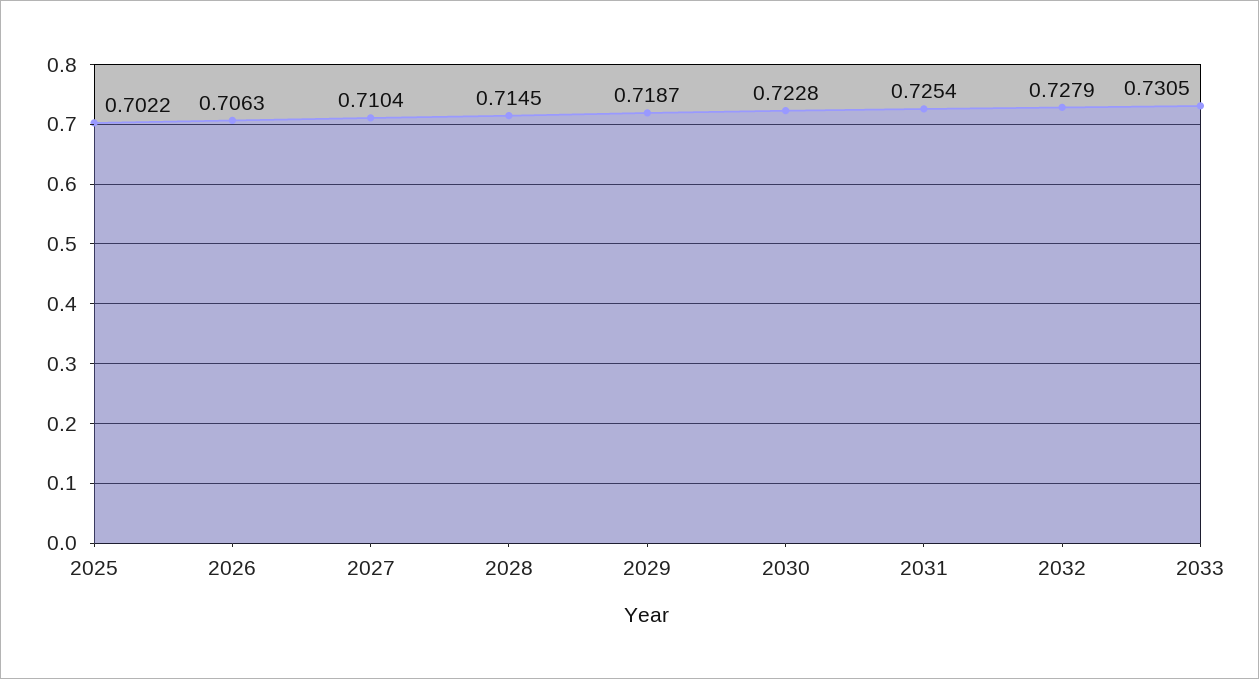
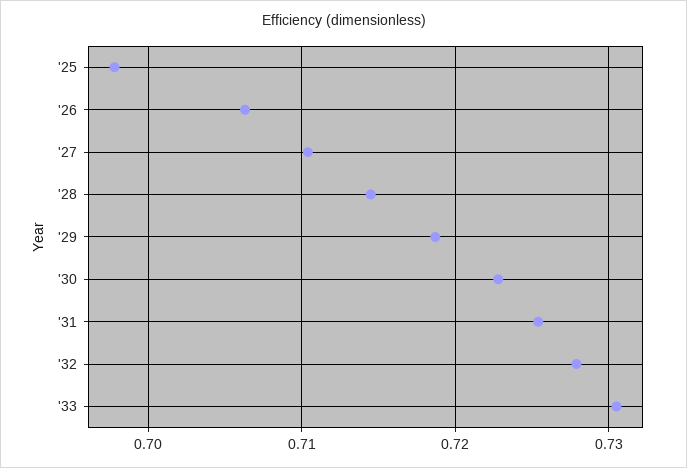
2025: 0.7022 -> 0.698

